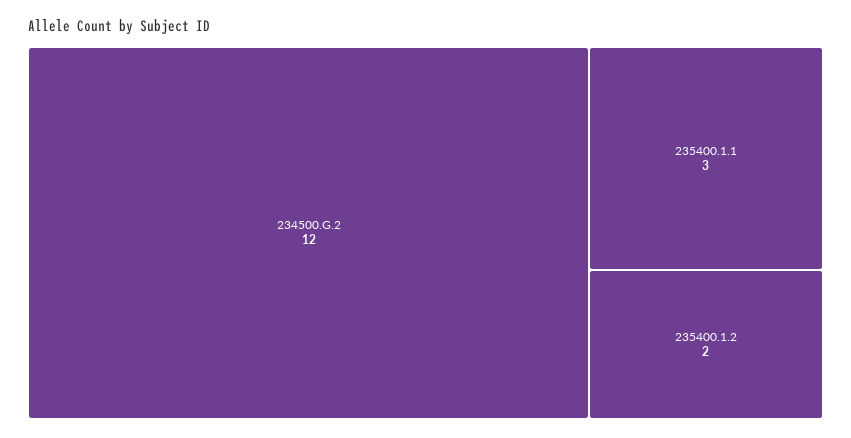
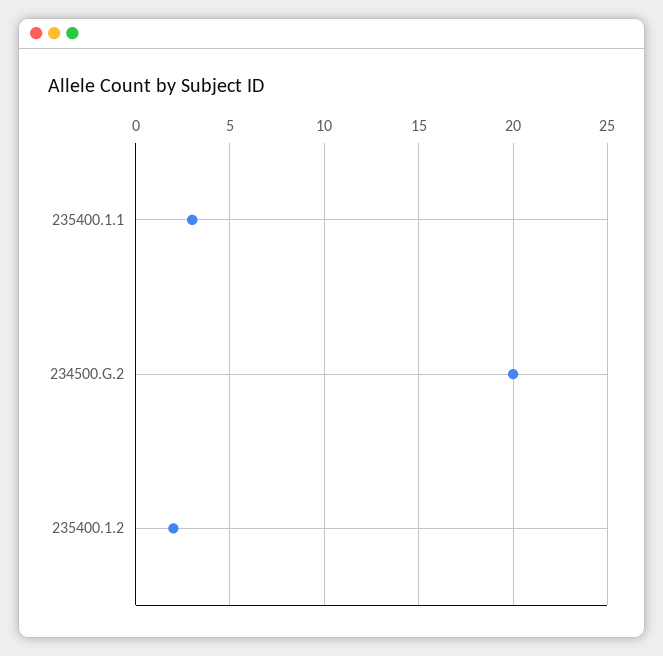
234500.G.2: 12 -> 20

